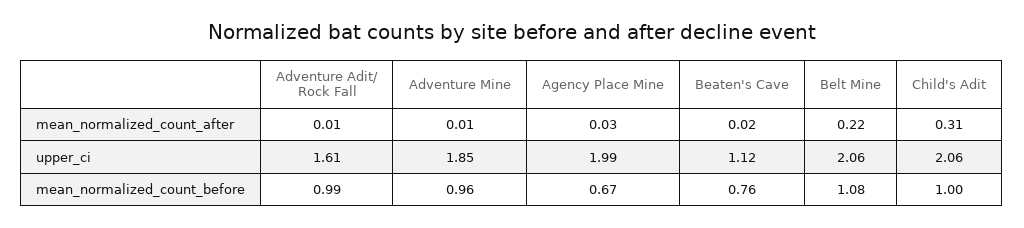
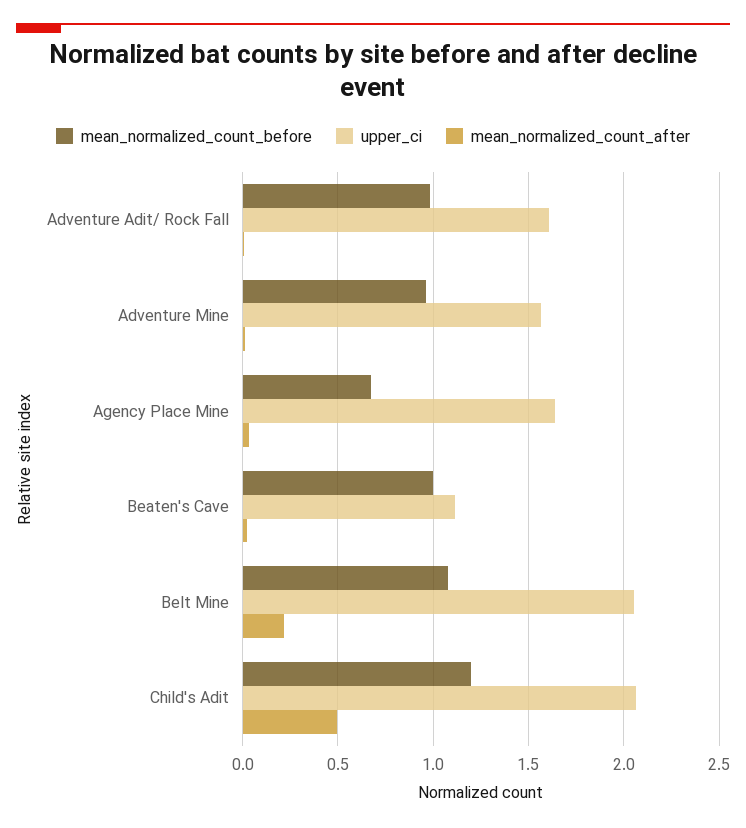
mean_normalized_count_after, Child's Adit: 0.31 -> 0.5
upper_ci, Adventure Mine: 1.85 -> 1.55
upper_ci, Agency Place Mine: 1.99 -> 1.65
mean_normalized_count_before, Beaten's Cave: 0.76 -> 1
mean_normalized_count_before, Child's Adit: 1 -> 1.2

